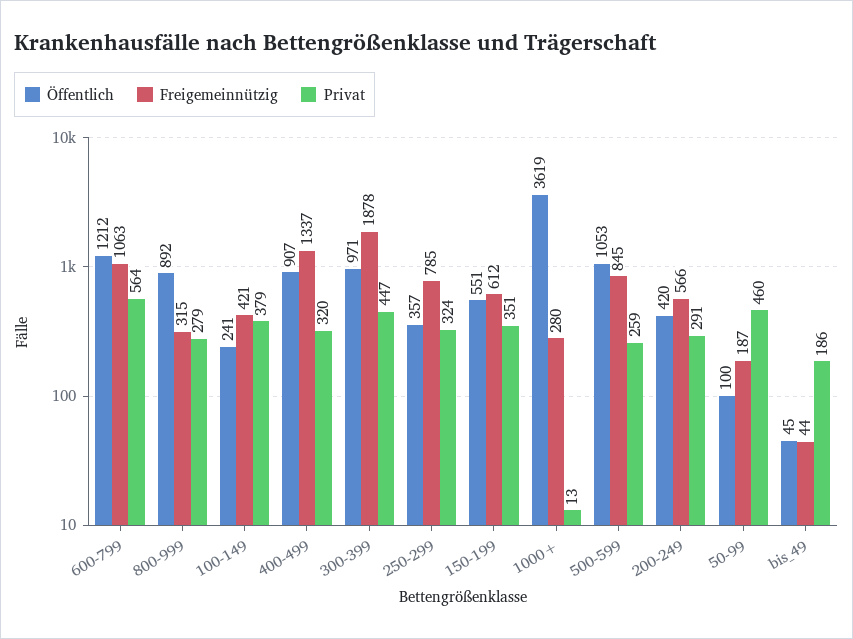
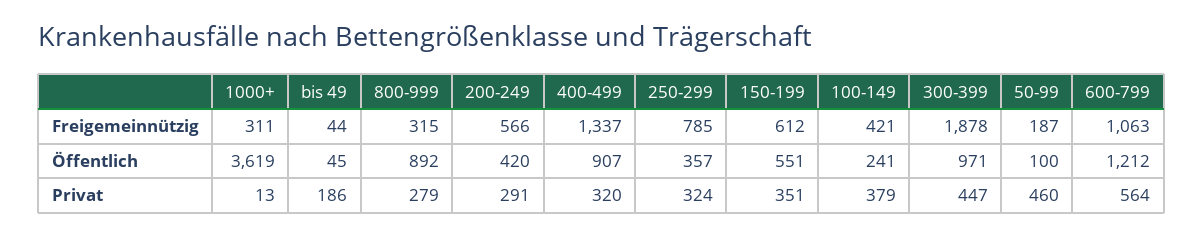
Freigemeinnützig, 1000+: 280 -> 311
Öffentlich, 500-599: 1053 -> none
Freigemeinnützig, 500-599: 845 -> none
Privat, 500-599: 259 -> none

